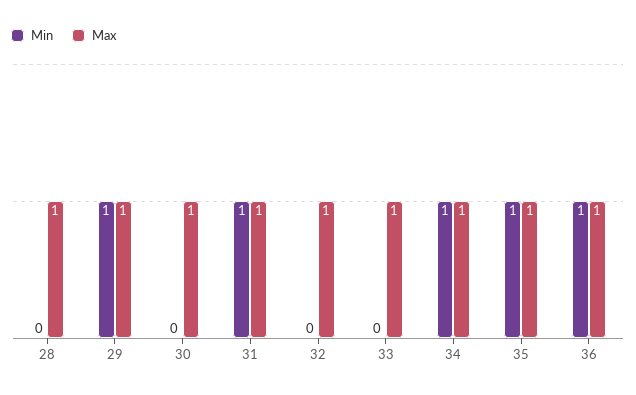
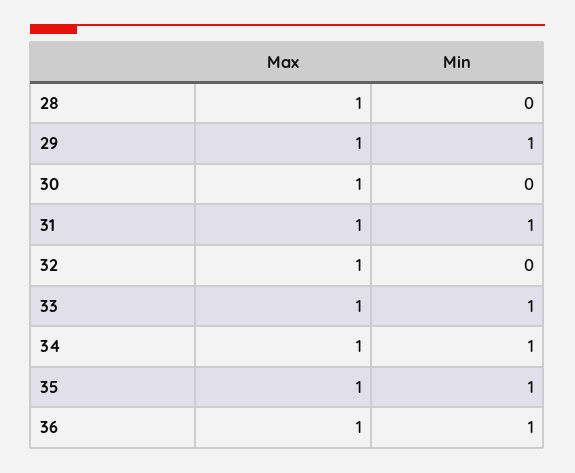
Min, 33: 0 -> 1

